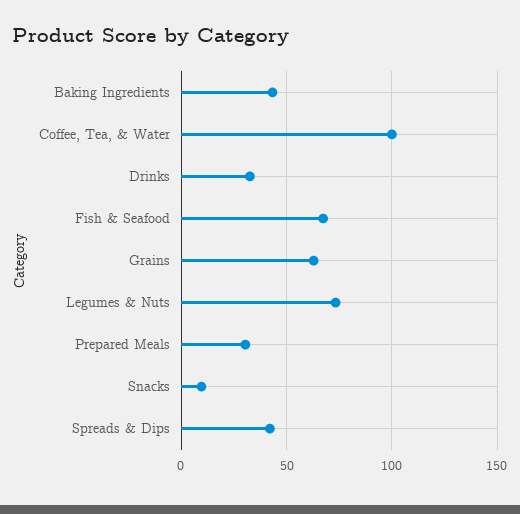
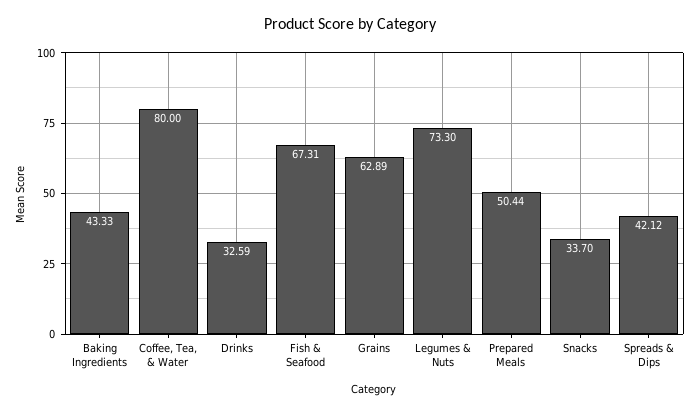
Coffee, Tea, & Water: 100 -> 80
Prepared Meals: 30 -> 50.44
Snacks: 10 -> 33.7

